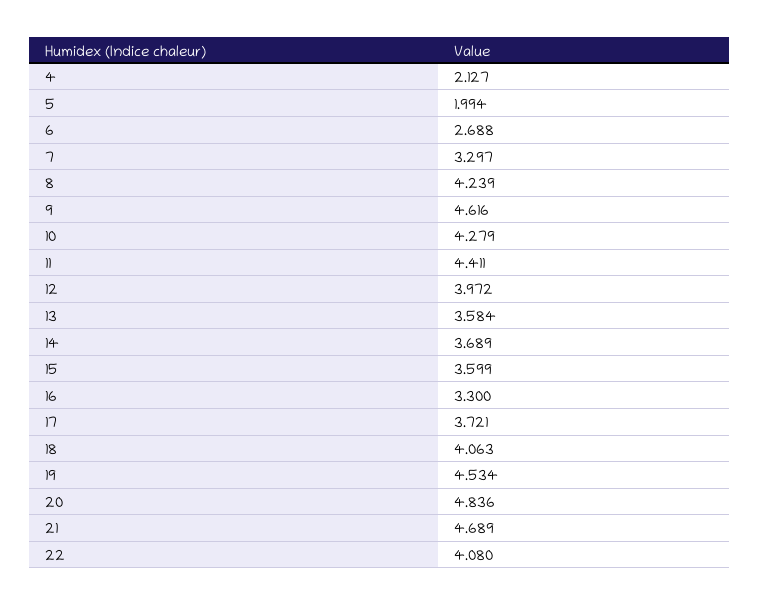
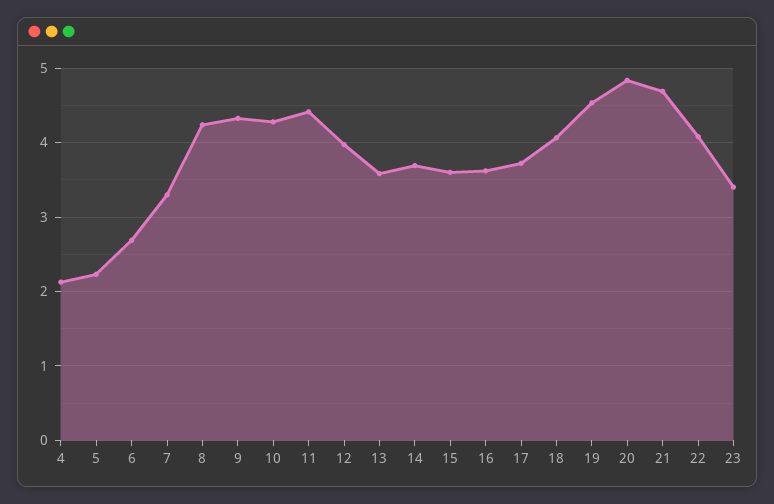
5: 1.994 -> 2.2
9: 4.616 -> 4.3
16: 3.3 -> 3.6
23: none -> 3.4

